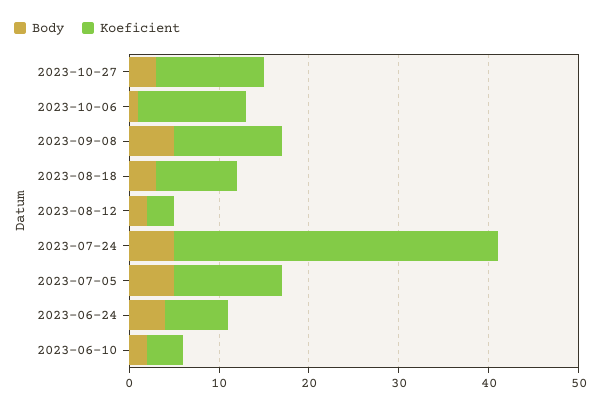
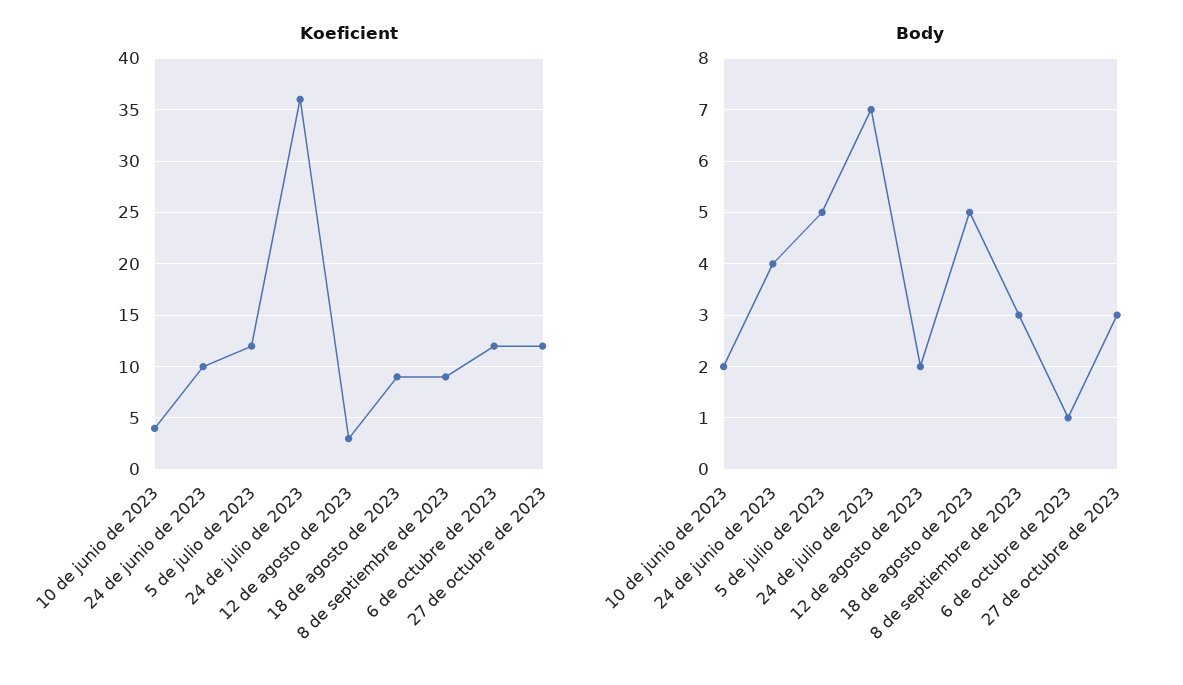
Body, 2023-09-08: 5 -> 3
Koeficient, 2023-09-08: 12 -> 9
Body, 2023-08-18: 3 -> 5
Body, 2023-07-24: 5 -> 7
Koeficient, 2023-06-24: 7 -> 10

